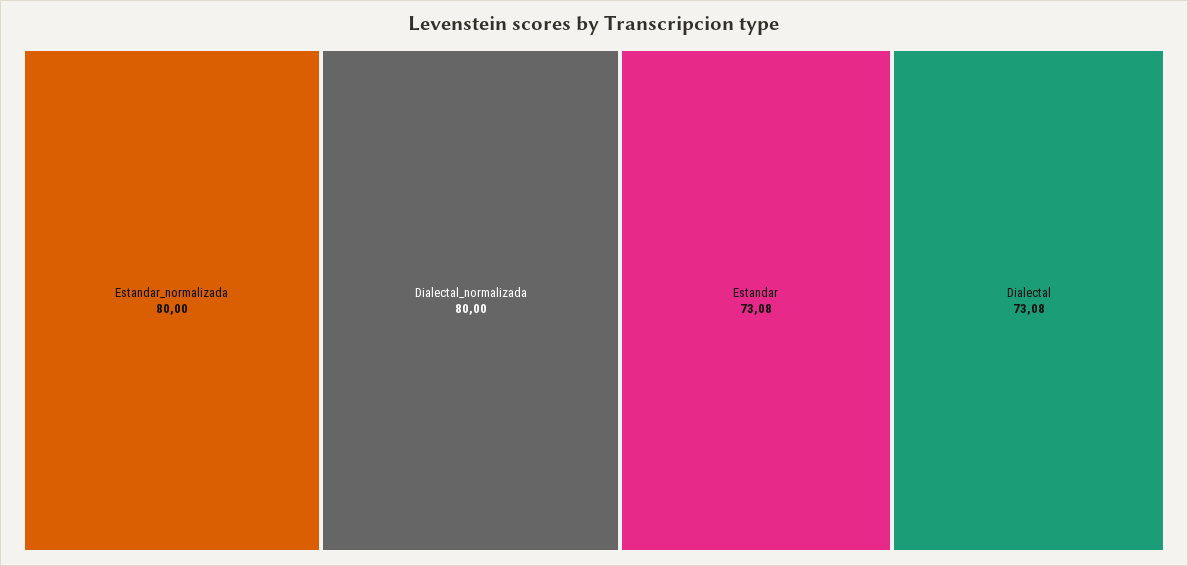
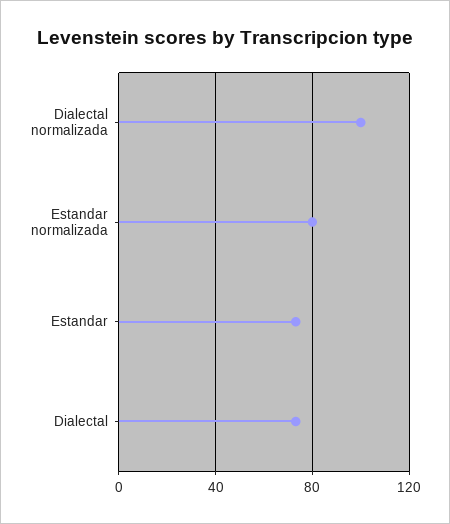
Dialectal_normalizada: 80 -> 100

